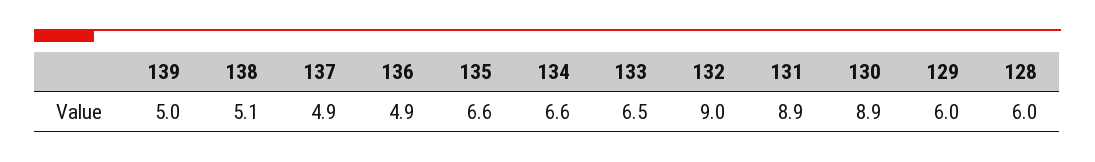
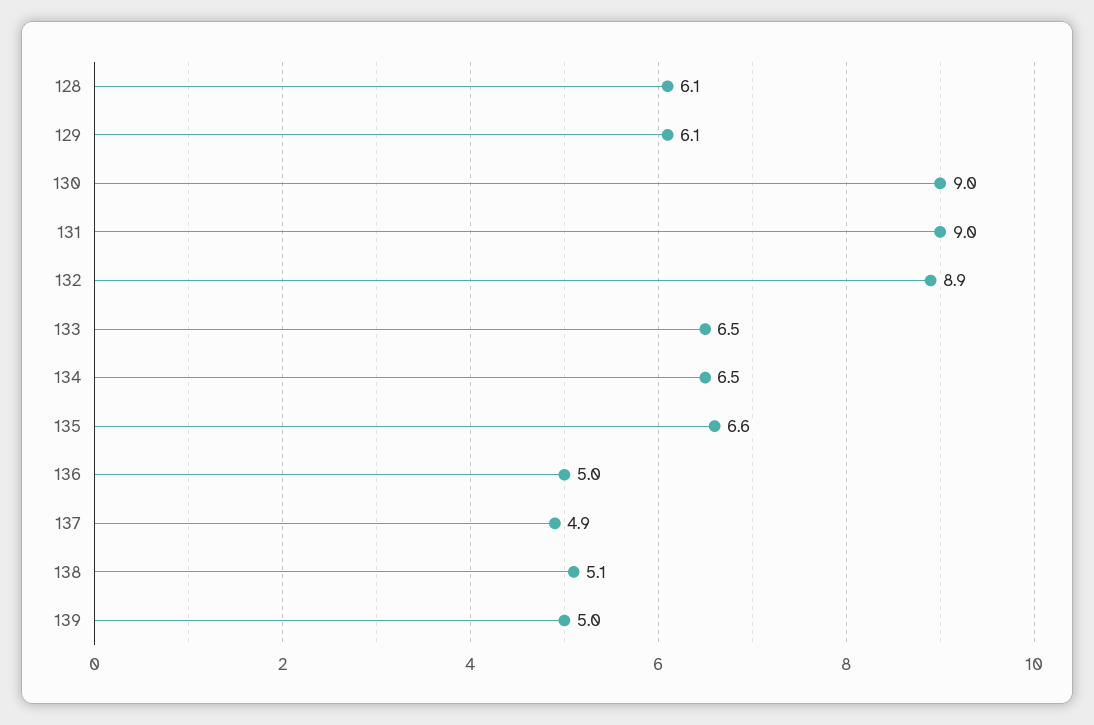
136: 4.9 -> 5
134: 6.6 -> 6.5
132: 9 -> 8.9
131: 8.9 -> 9
130: 8.9 -> 9
129: 6 -> 6.1
128: 6 -> 6.1

